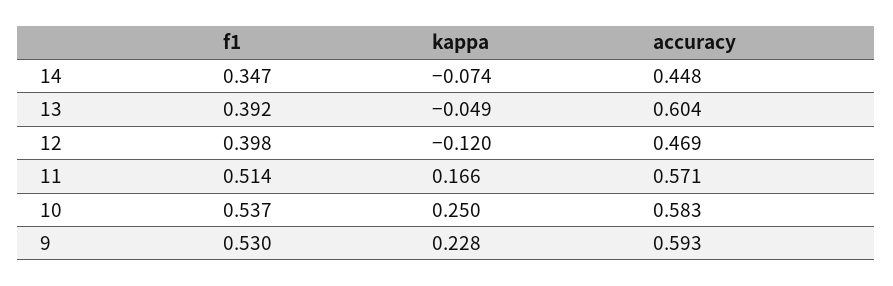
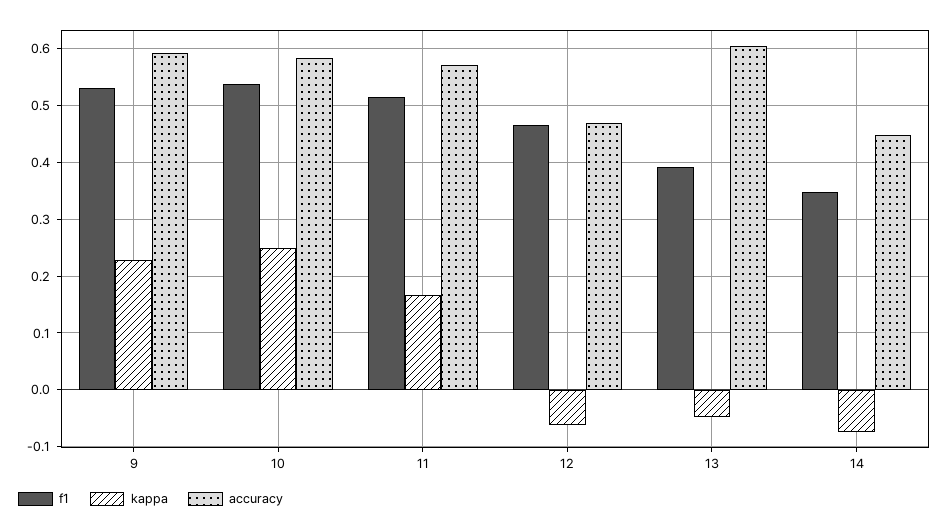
f1, 12: 0.398 -> 0.46
kappa, 12: -0.12 -> -0.06

